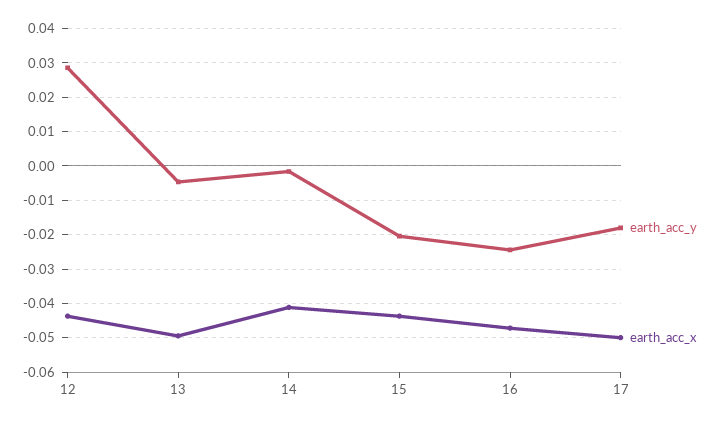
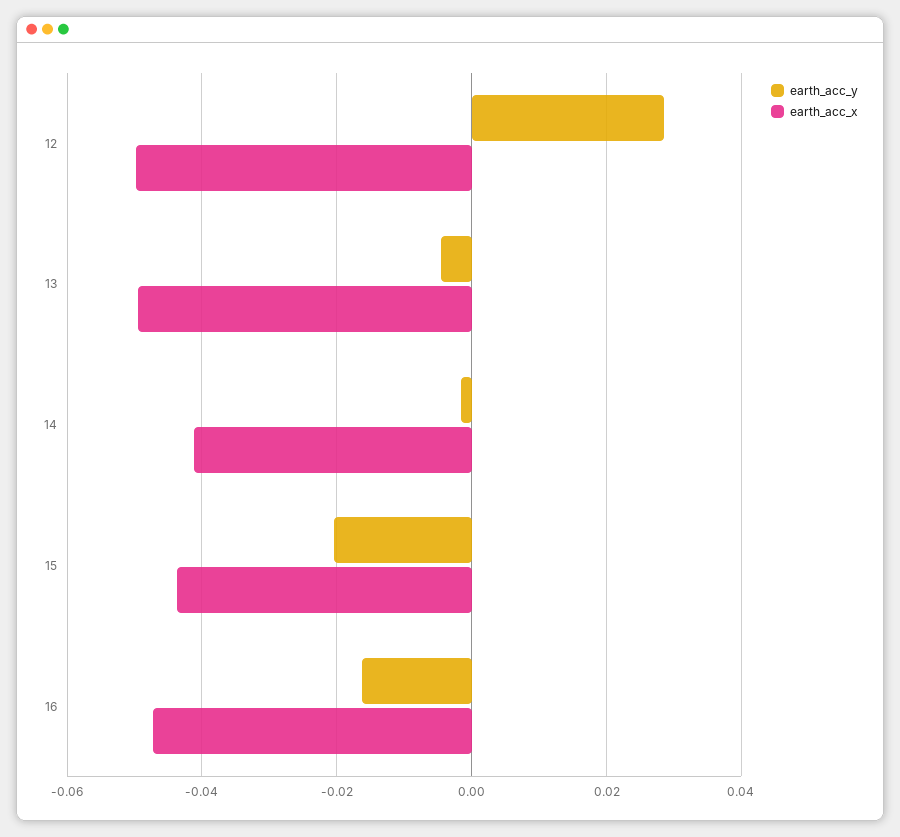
earth_acc_x, 12: -0.044 -> -0.05
earth_acc_y, 16: -0.024 -> -0.016
earth_acc_y, 17: -0.018 -> none
earth_acc_x, 17: -0.05 -> none

